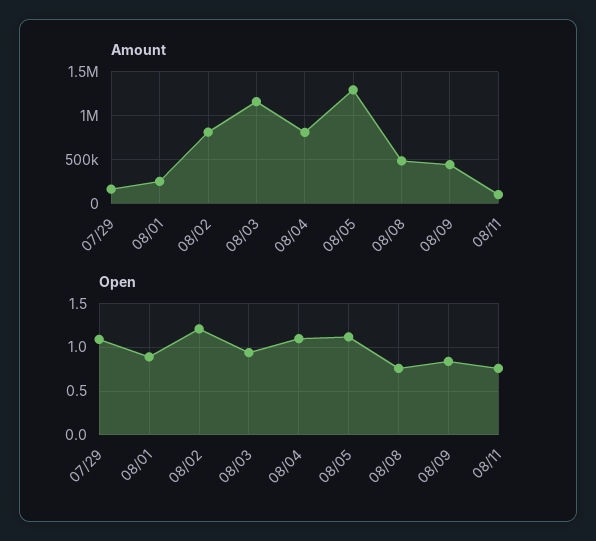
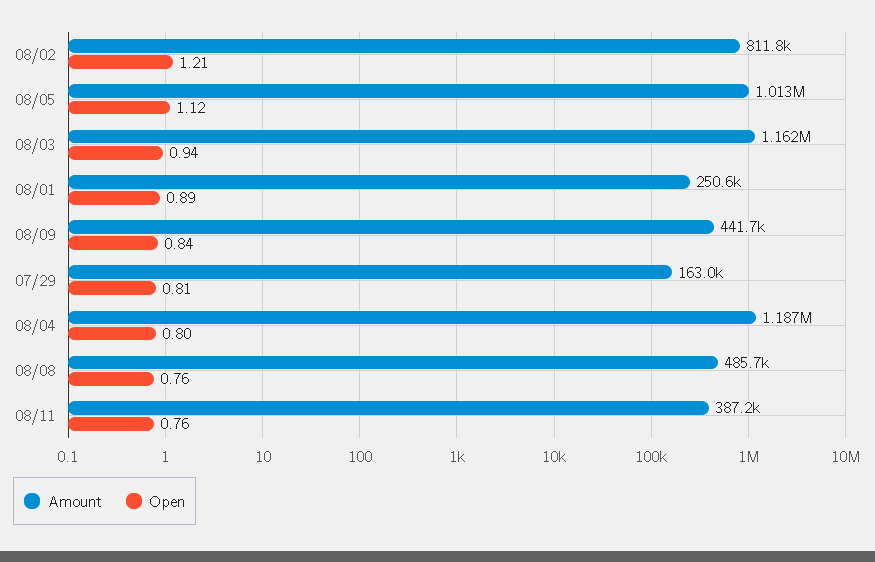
Amount, 08/04: 800000 -> 1187000
Amount, 08/05: 1300000 -> 1013000
Amount, 08/11: 100000 -> 387200
Open, 07/29: 1.1 -> 0.81
Open, 08/04: 1.1 -> 0.8

